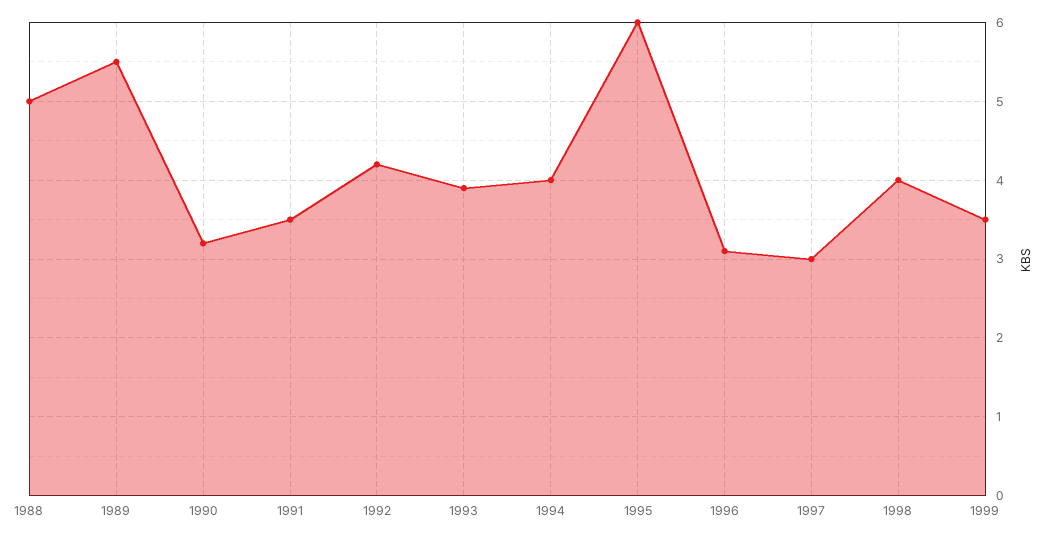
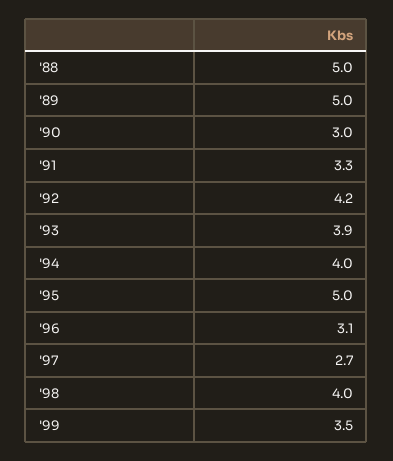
1989: 5.5 -> 5
1990: 3.2 -> 3
1991: 3.5 -> 3.3
1995: 6 -> 5
1997: 3 -> 2.7

